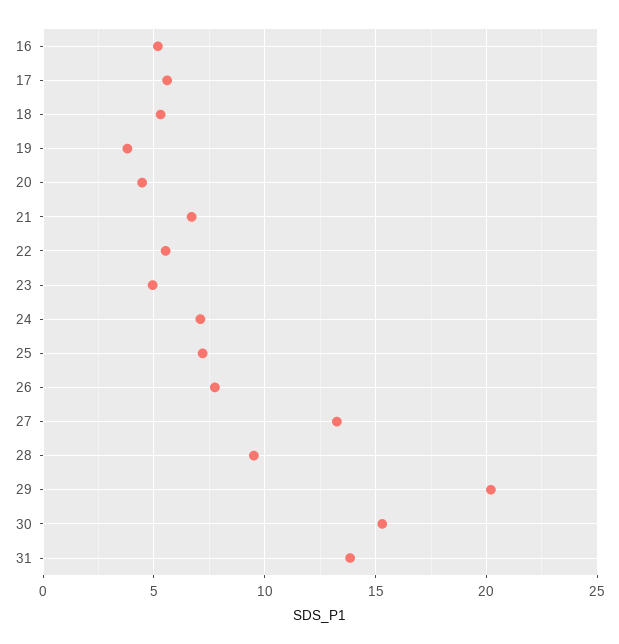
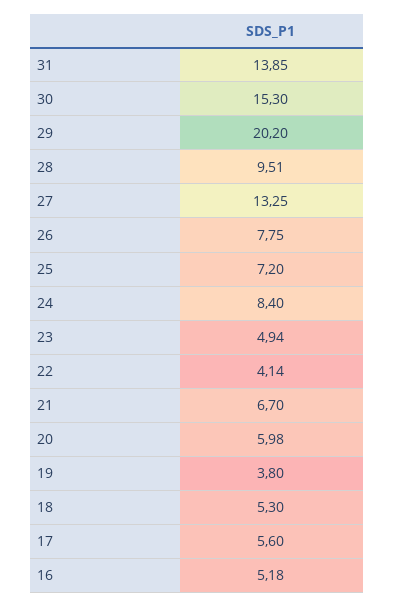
20: 4.5 -> 5.98
22: 5.5 -> 4.14
24: 7 -> 8.4

